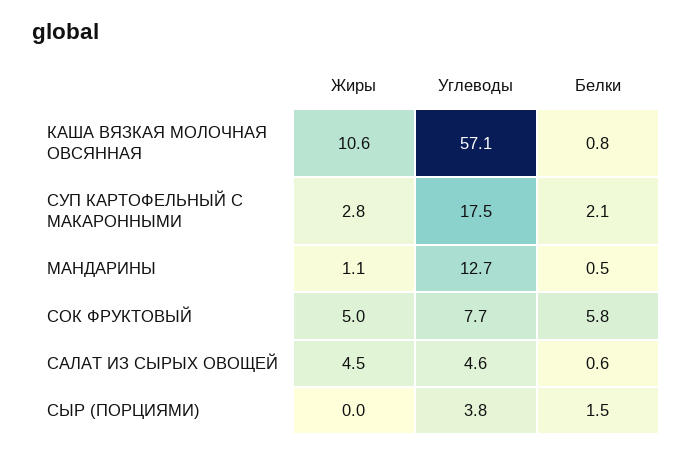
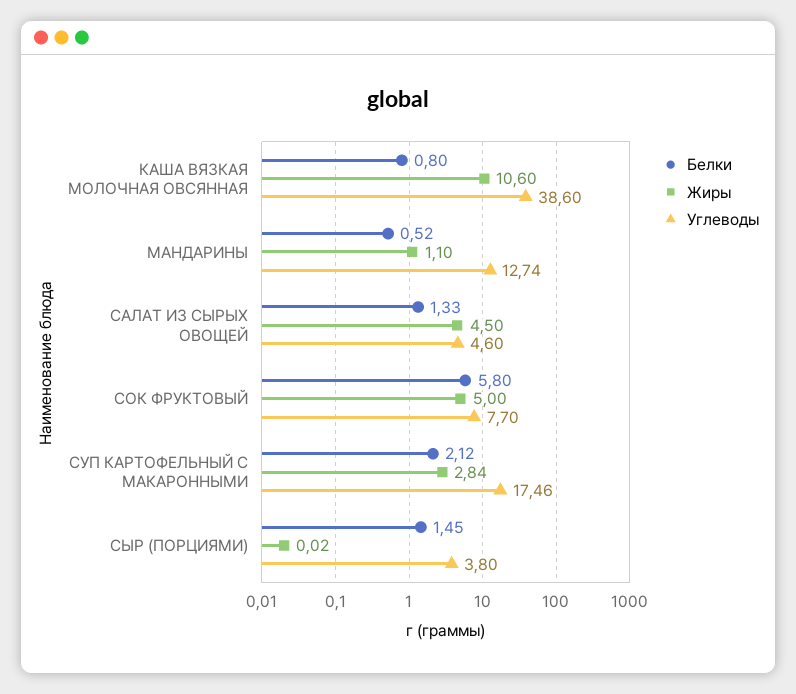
Углеводы, КАША ВЯЗКАЯ МОЛОЧНАЯ ОВСЯННАЯ: 57.1 -> 38.6
Белки, САЛАТ ИЗ СЫРЫХ ОВОЩЕЙ: 0.6 -> 1.33

